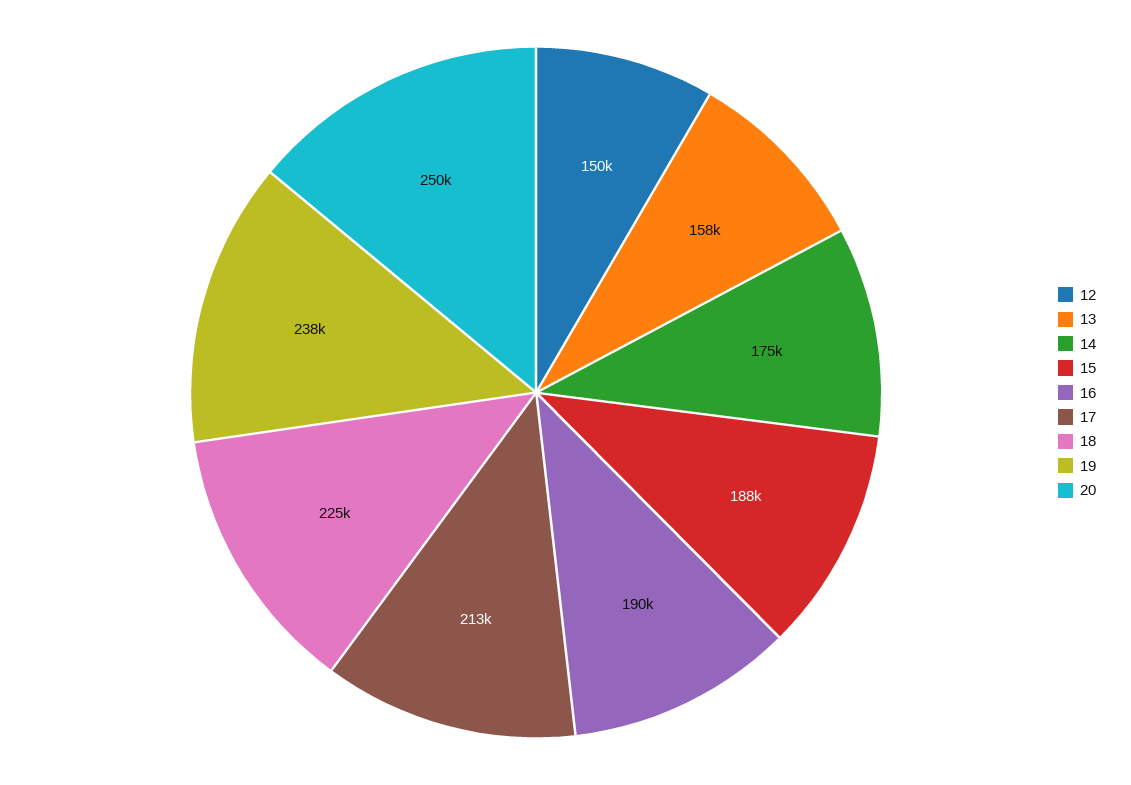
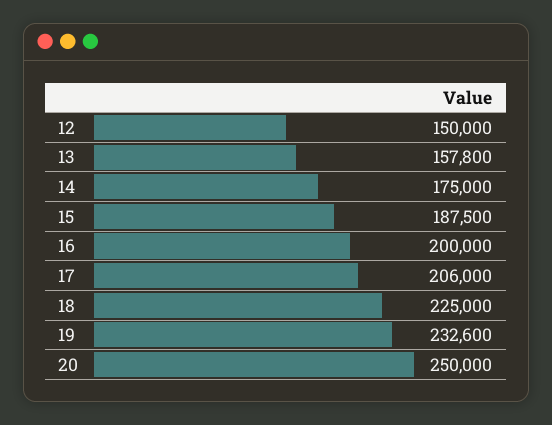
16: 190000 -> 200000
17: 213000 -> 206000
19: 238000 -> 232600

